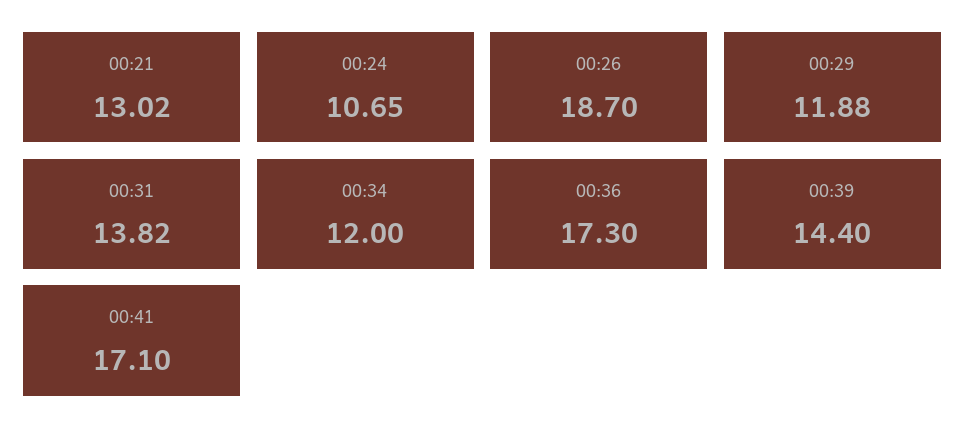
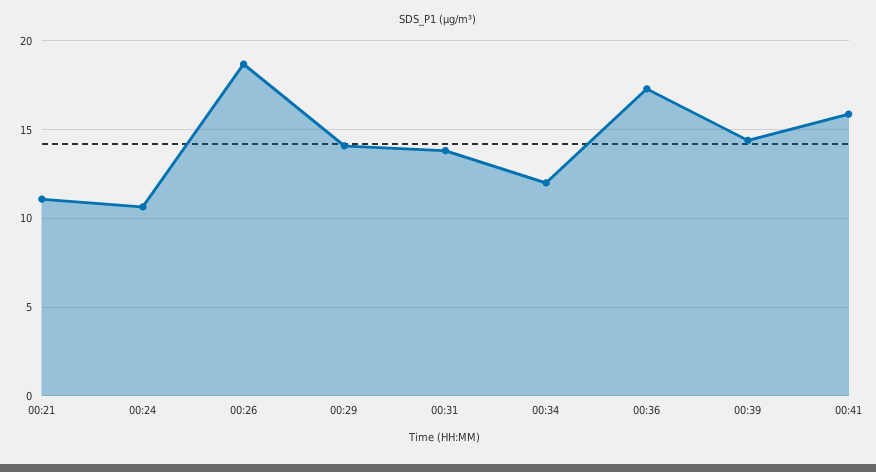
00:21: 13.02 -> 11
00:29: 11.88 -> 14
00:41: 17.1 -> 16

